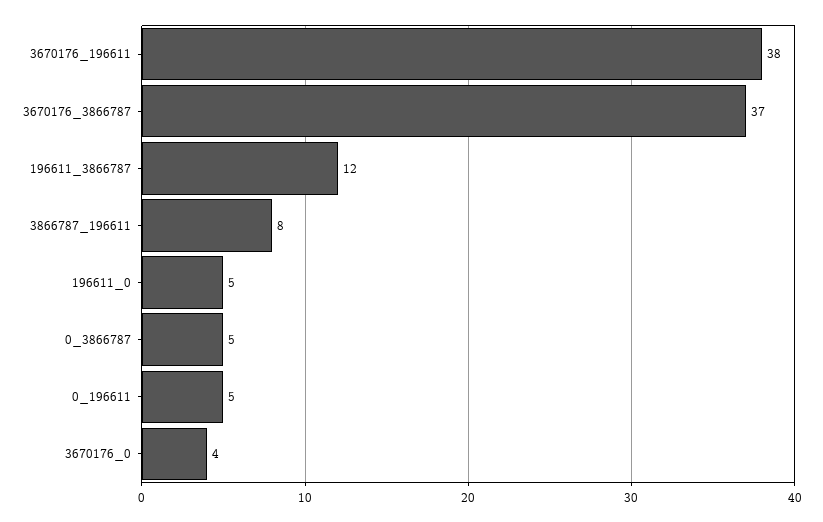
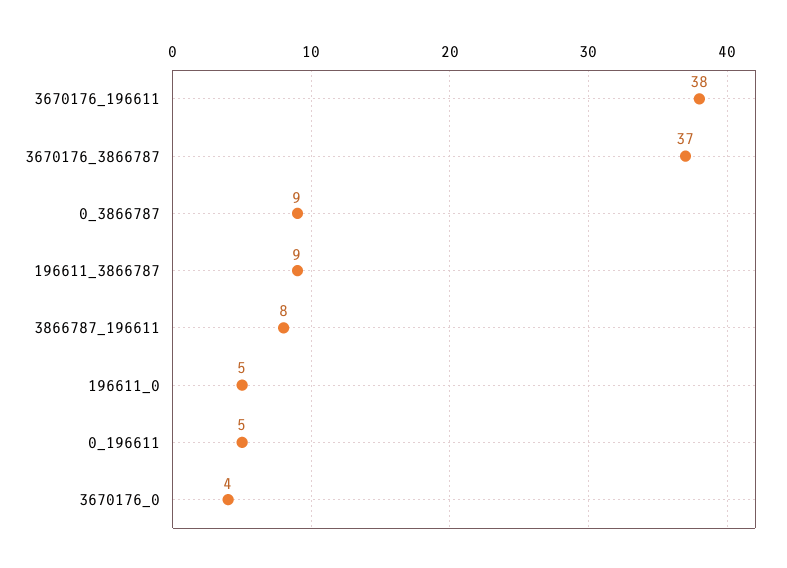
196611_3866787: 12 -> 9
0_3866787: 5 -> 9

